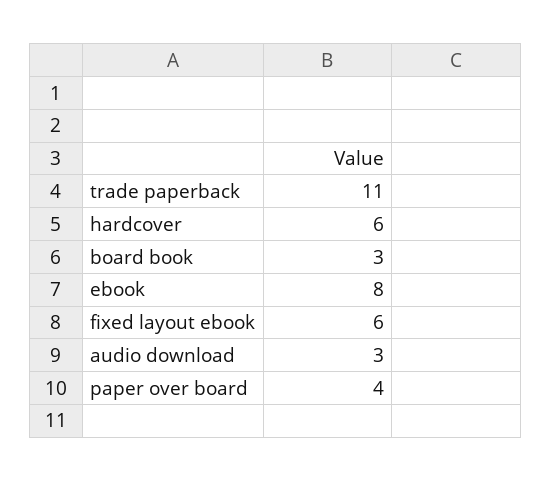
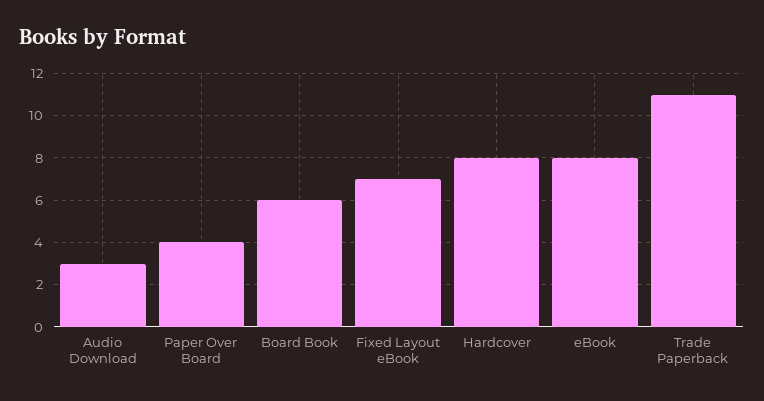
hardcover: 6 -> 8
board book: 3 -> 6
fixed layout ebook: 6 -> 7

